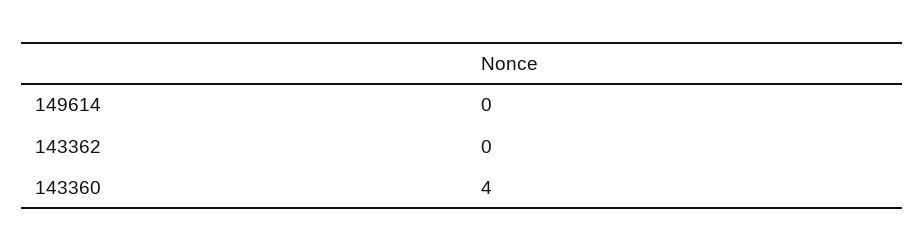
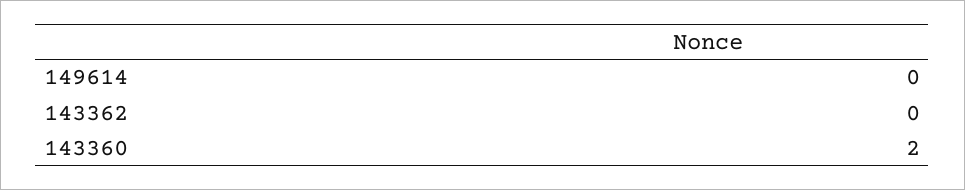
143360: 4 -> 2

